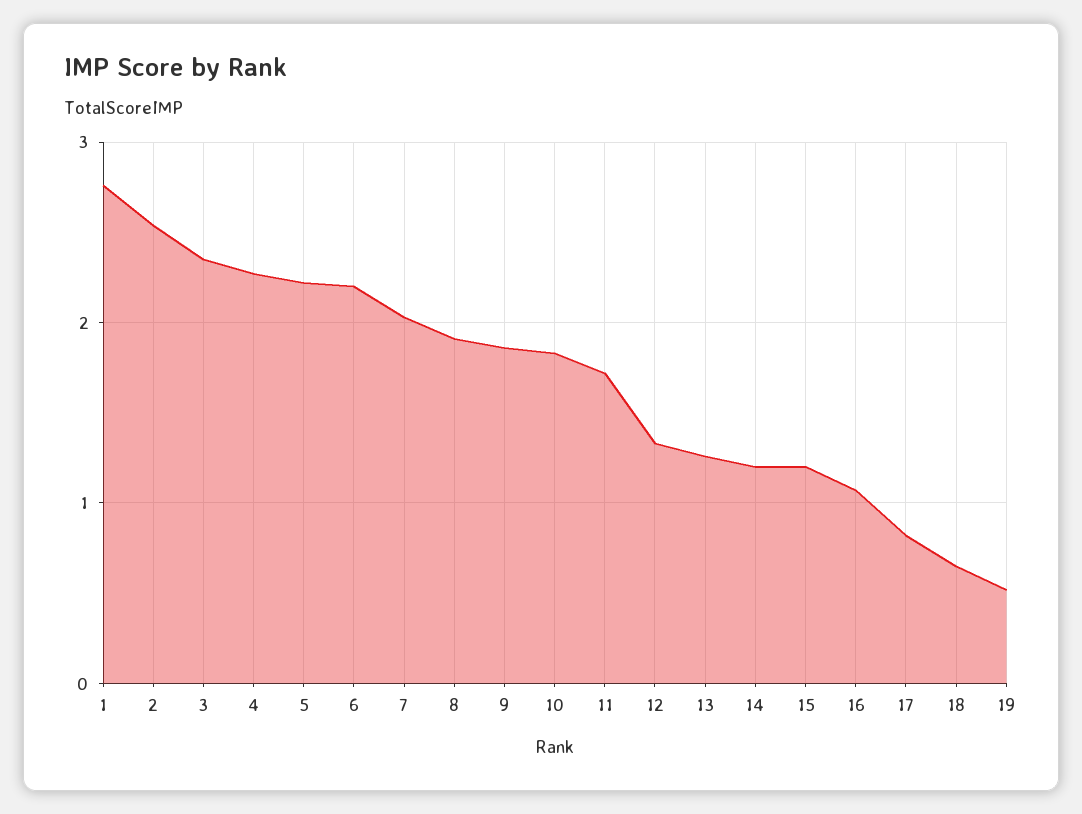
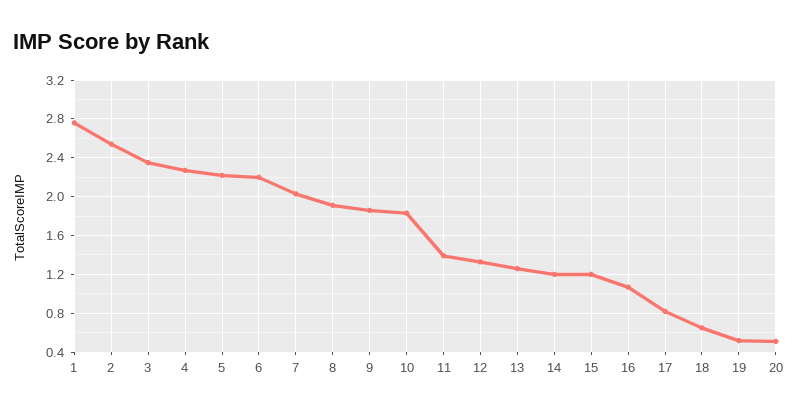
11: 1.7 -> 1.4
20: none -> 0.5

